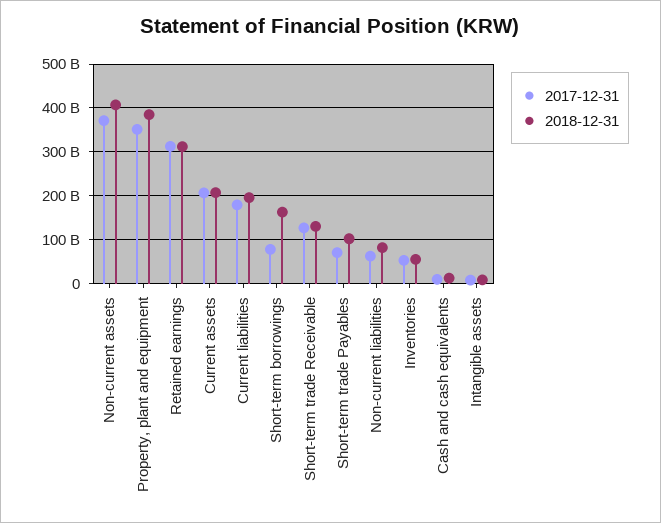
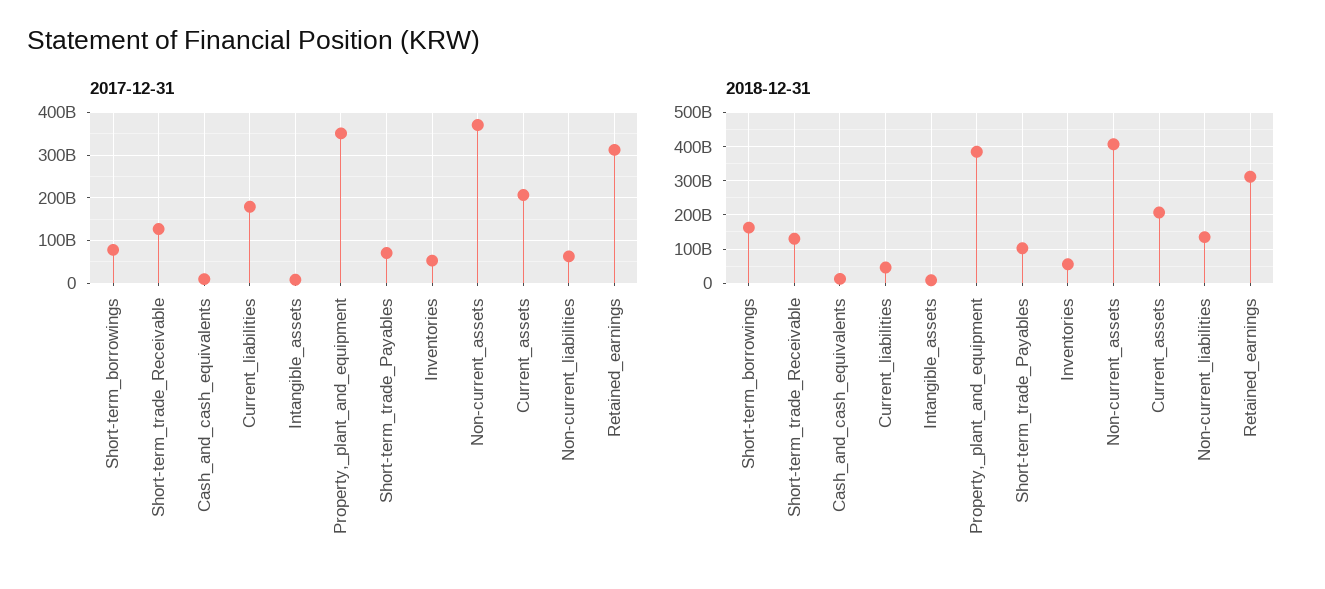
2018-12-31, Current liabilities: 200000000000 -> 40000000000
2018-12-31, Non-current liabilities: 80000000000 -> 140000000000

